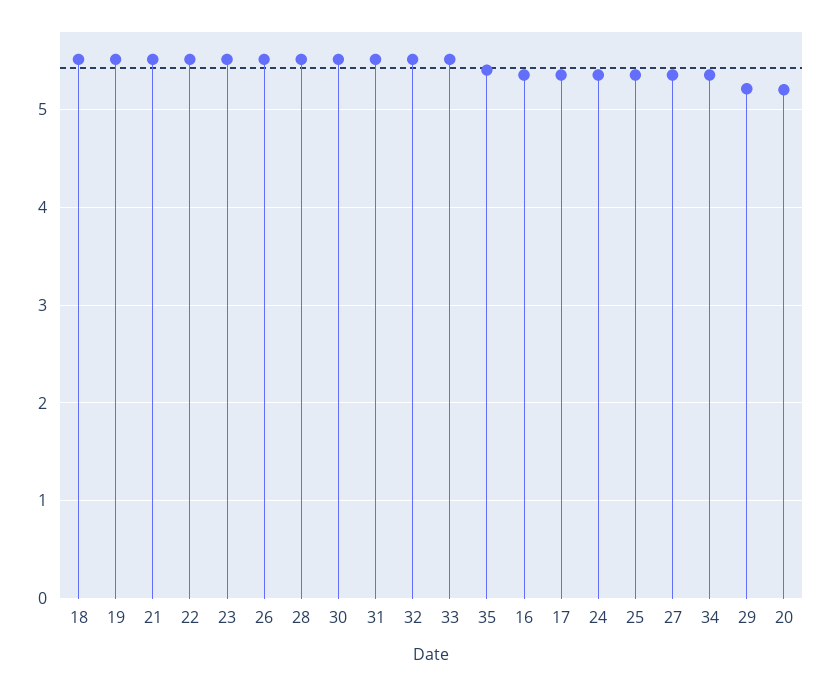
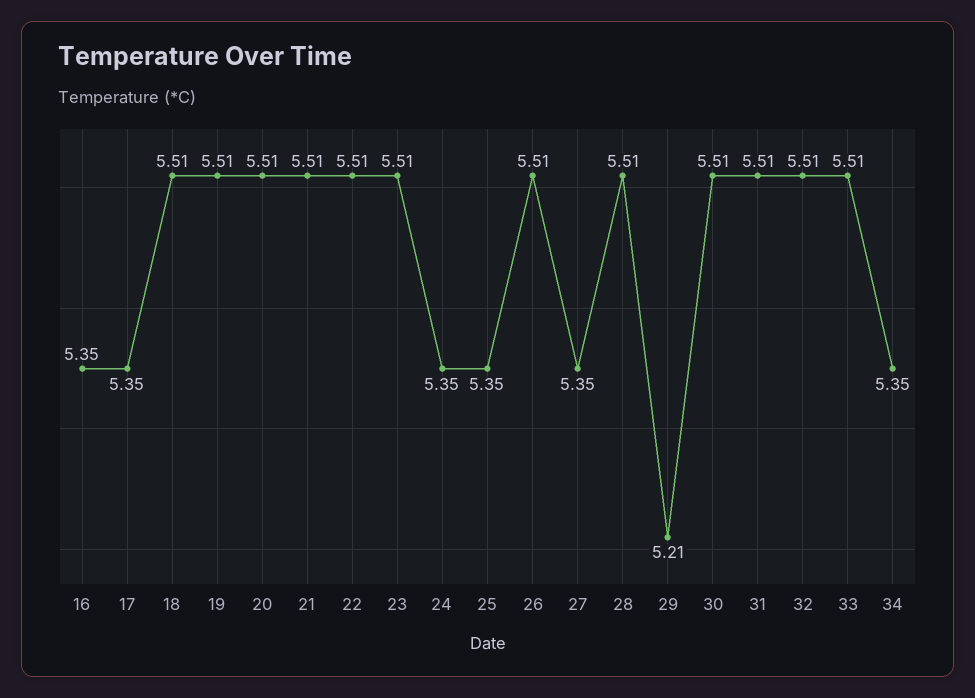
35: 5.4 -> none
20: 5.2 -> 5.51

